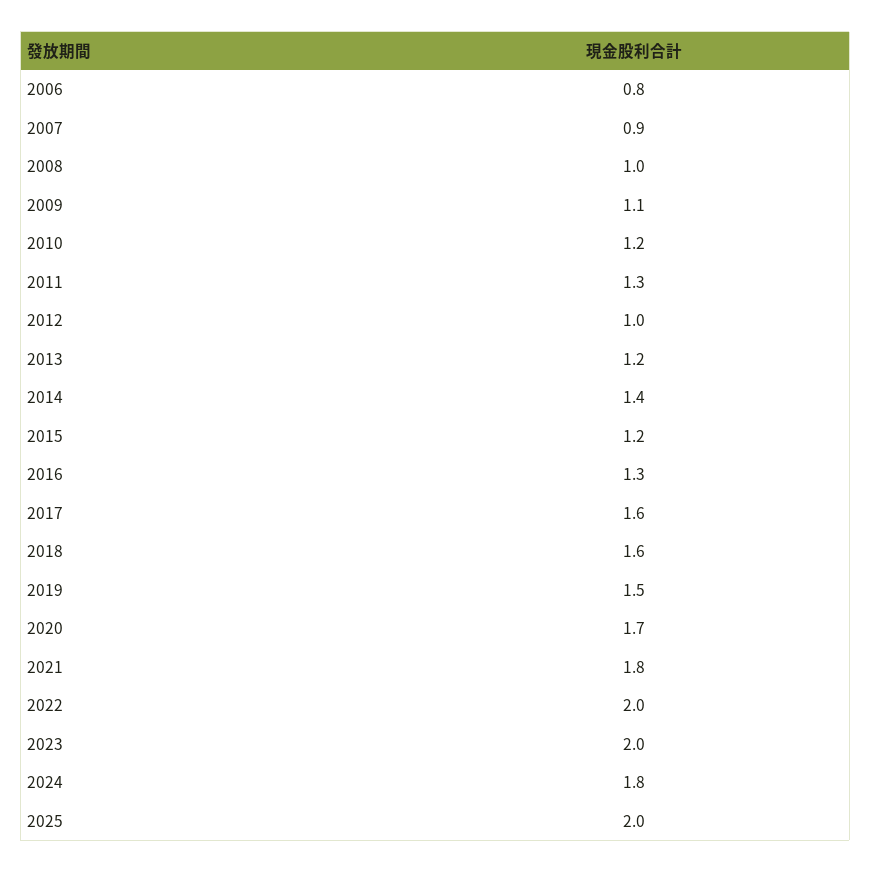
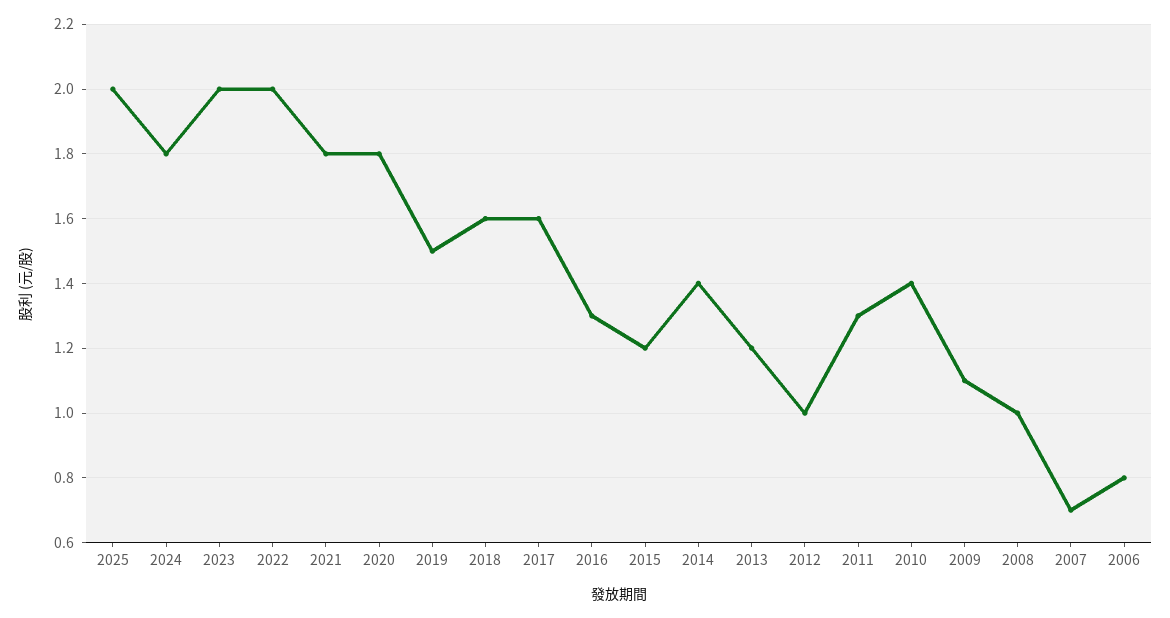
2007: 0.9 -> 0.7
2010: 1.2 -> 1.4
2020: 1.7 -> 1.8

